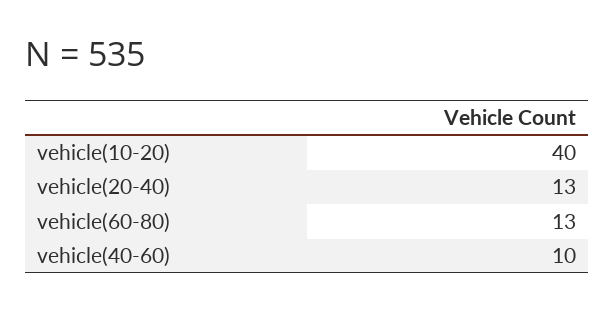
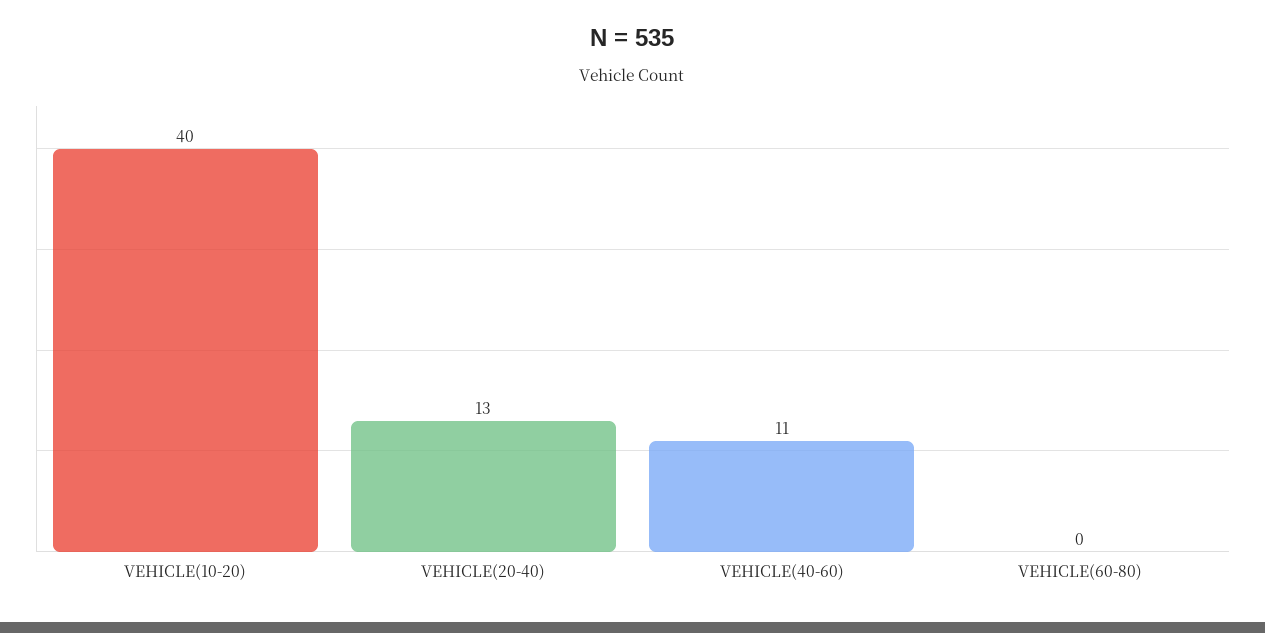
vehicle(60-80): 13 -> 0
vehicle(40-60): 10 -> 11

